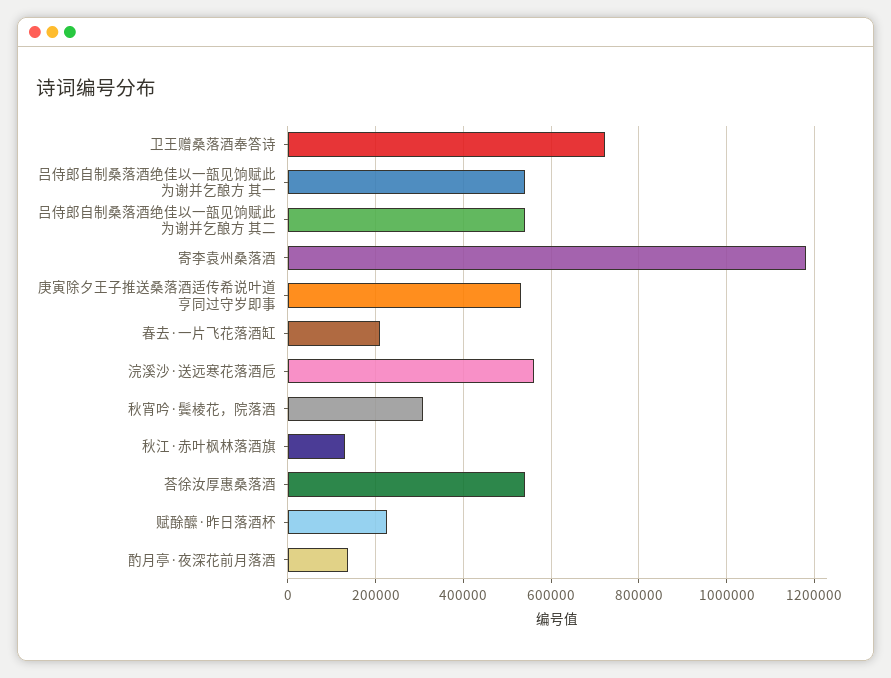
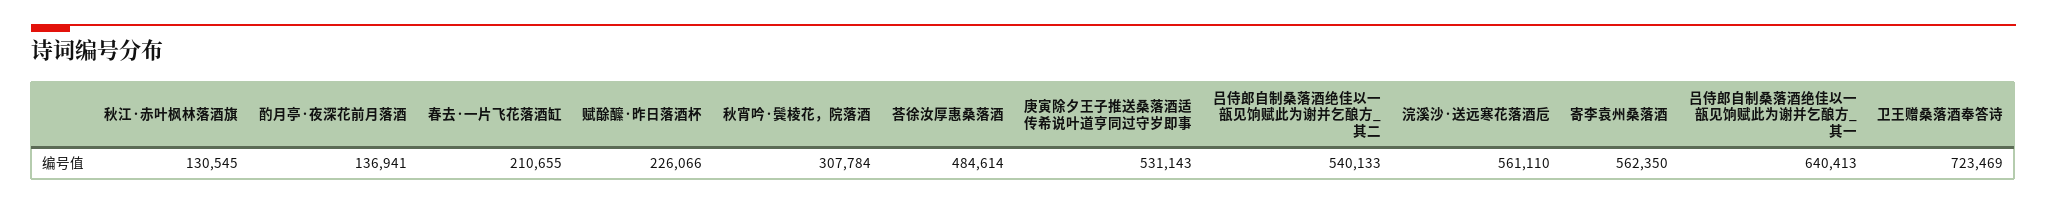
吕侍郎自制桑落酒绝佳以一瓿见饷赋此为谢并乞酿方 其一: 540000 -> 640413
寄李袁州桑落酒: 1180000 -> 562350
荅徐汝厚惠桑落酒: 540000 -> 484614

